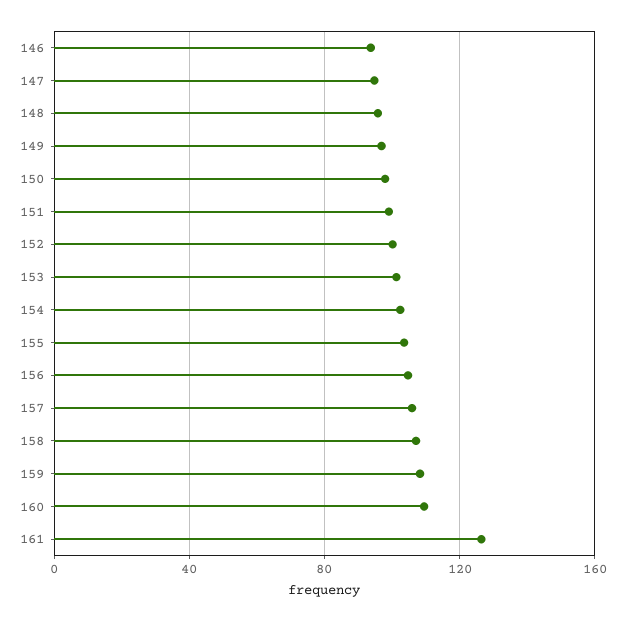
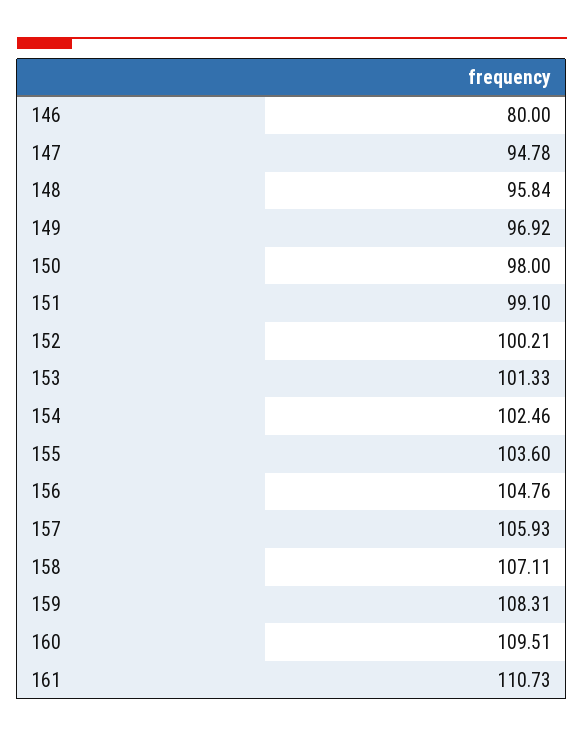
146: 95 -> 80
161: 125 -> 110.73

